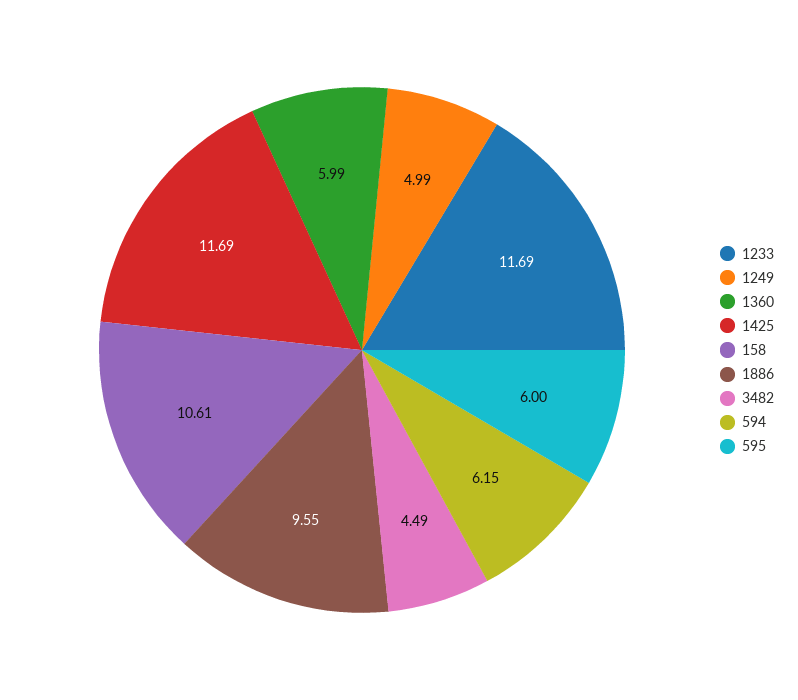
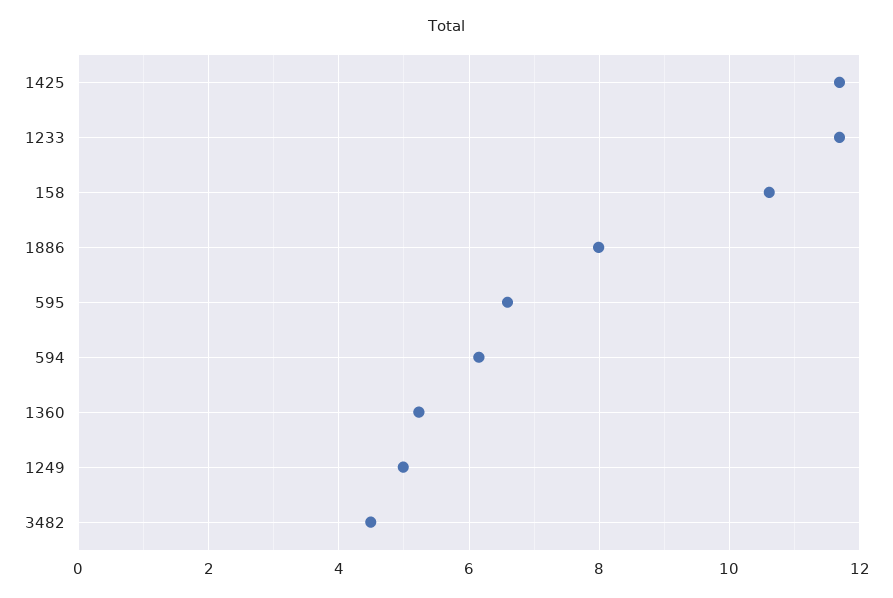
1360: 5.99 -> 5.2
1886: 9.55 -> 8
595: 6 -> 6.6

